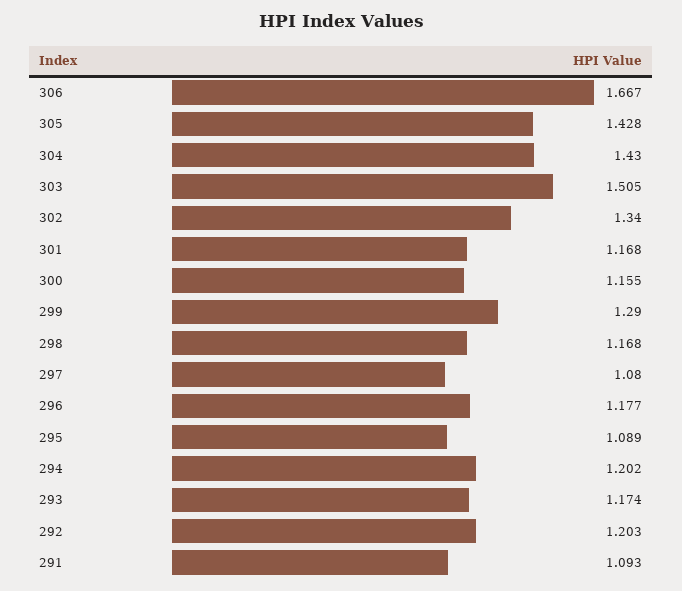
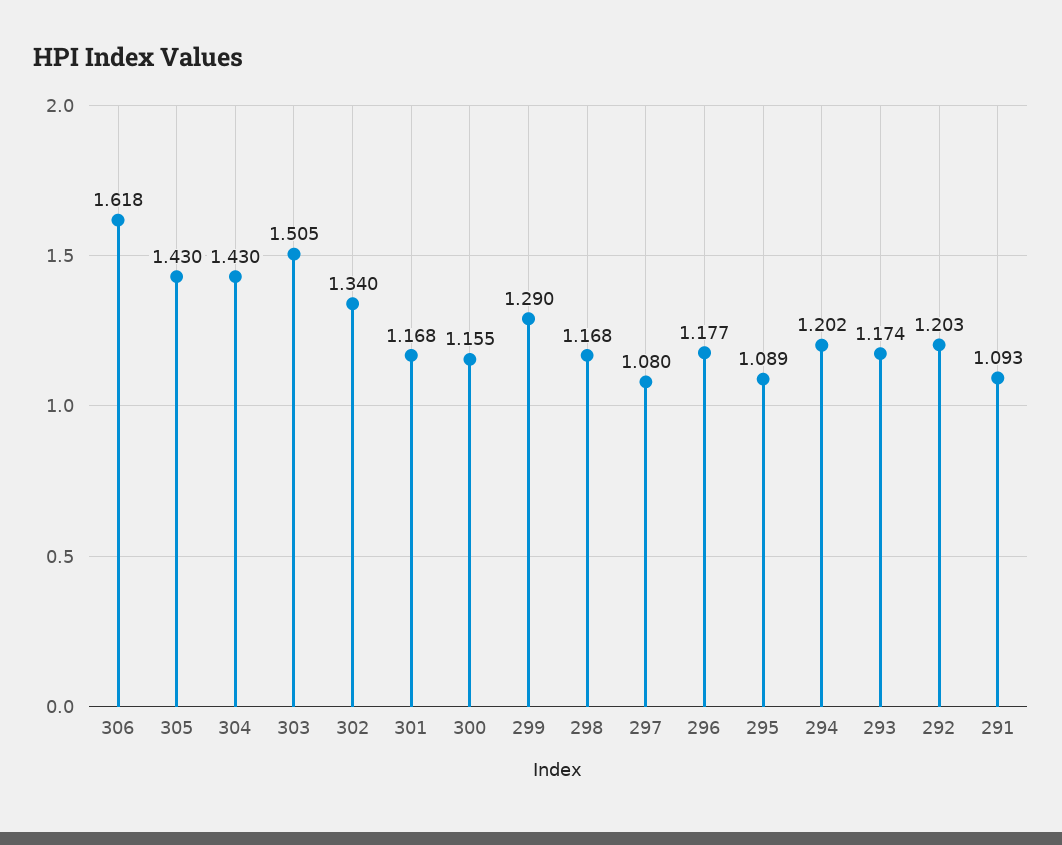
306: 1.667 -> 1.618
305: 1.428 -> 1.43

